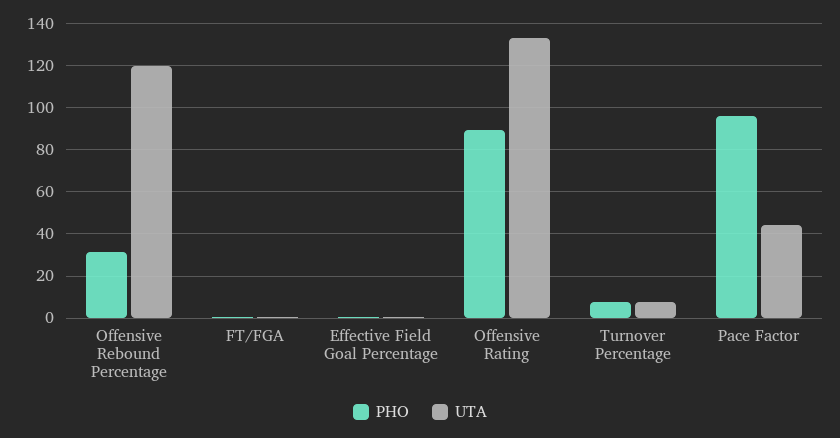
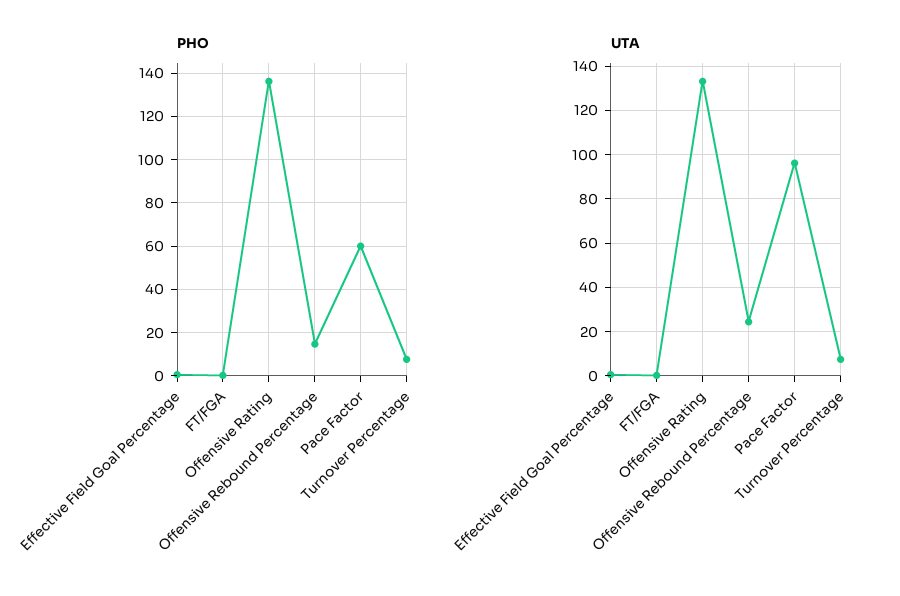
PHO, Offensive Rebound Percentage: 30 -> 15
UTA, Offensive Rebound Percentage: 120 -> 25
PHO, Offensive Rating: 90 -> 135
PHO, Pace Factor: 95 -> 60
UTA, Pace Factor: 45 -> 95

